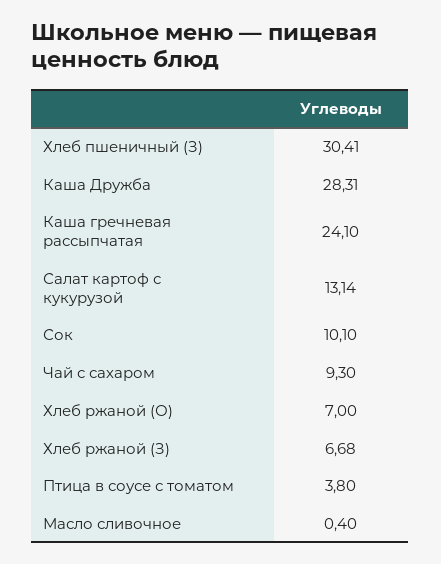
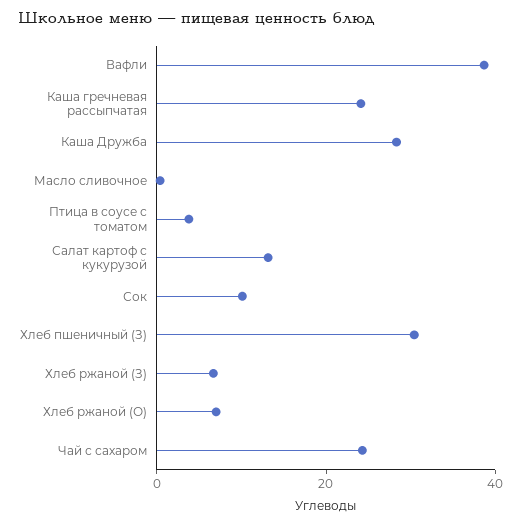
Чай с сахаром: 9.3 -> 25
Вафли: none -> 40

